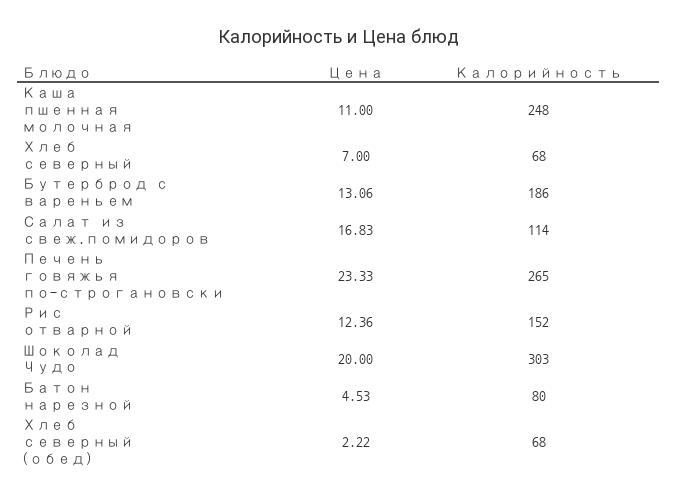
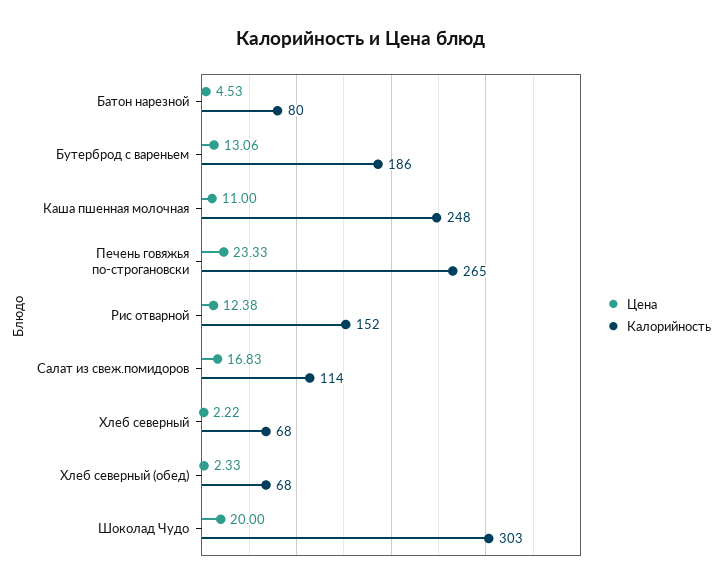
Цена, Хлеб северный: 7 -> 2.22
Цена, Рис отварной: 12.36 -> 12.38
Цена, Хлеб северный (обед): 2.22 -> 2.33

